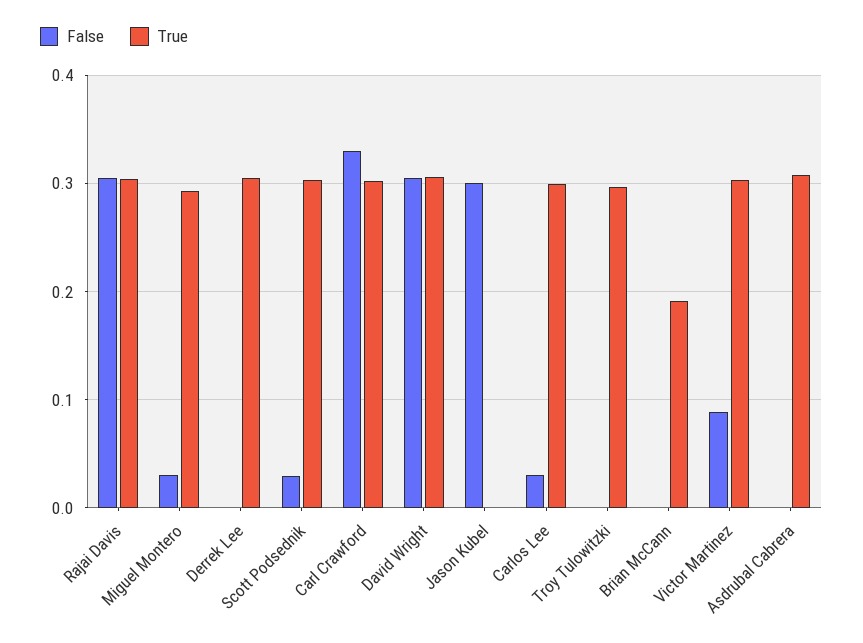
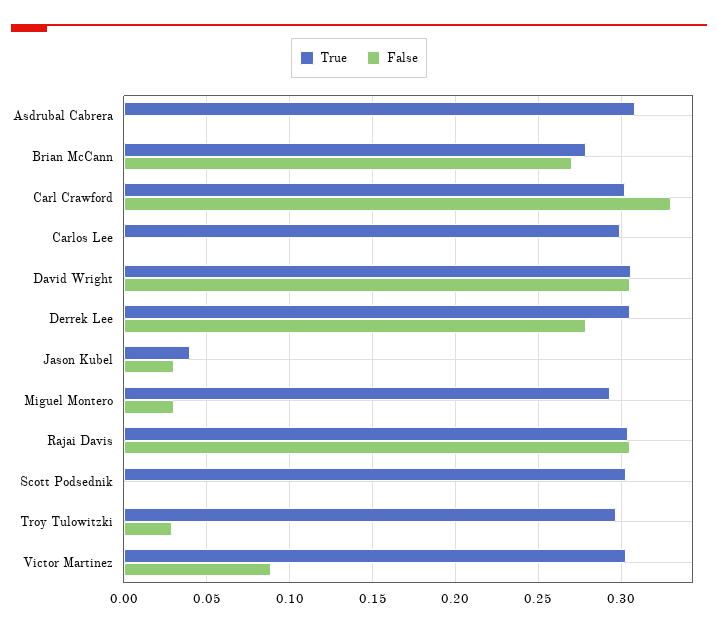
False, Derrek Lee: 0 -> 0.28
False, Scott Podsednik: 0.03 -> 0
False, Jason Kubel: 0.3 -> 0.03
True, Jason Kubel: 0 -> 0.04
False, Carlos Lee: 0.03 -> 0
False, Troy Tulowitzki: 0 -> 0.03
False, Brian McCann: 0 -> 0.27
True, Brian McCann: 0.19 -> 0.28

